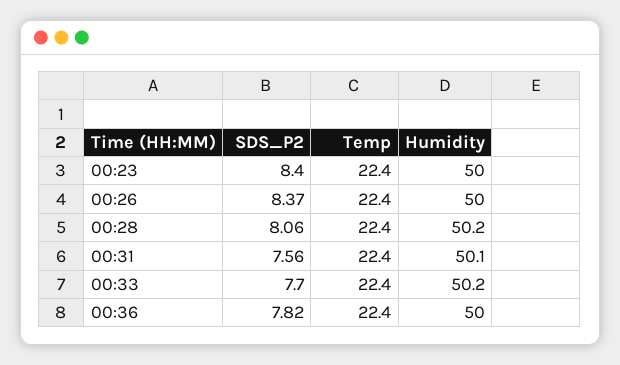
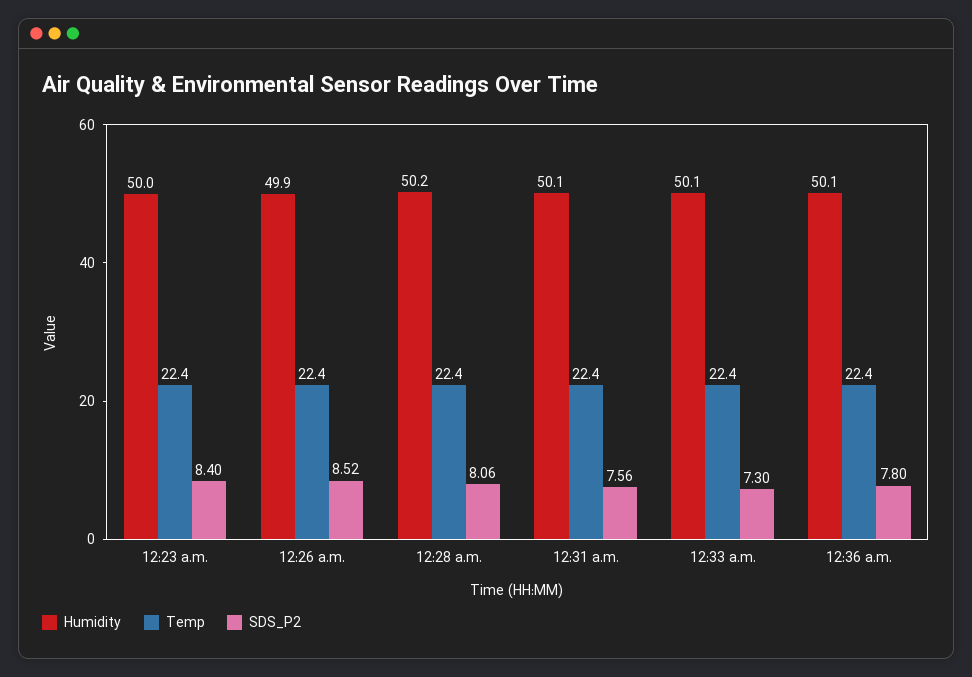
SDS_P2, 00:26: 8.37 -> 8.52
Humidity, 00:26: 50 -> 49.9
SDS_P2, 00:33: 7.7 -> 7.3
Humidity, 00:33: 50.2 -> 50.1
SDS_P2, 00:36: 7.82 -> 7.8
Humidity, 00:36: 50 -> 50.1

